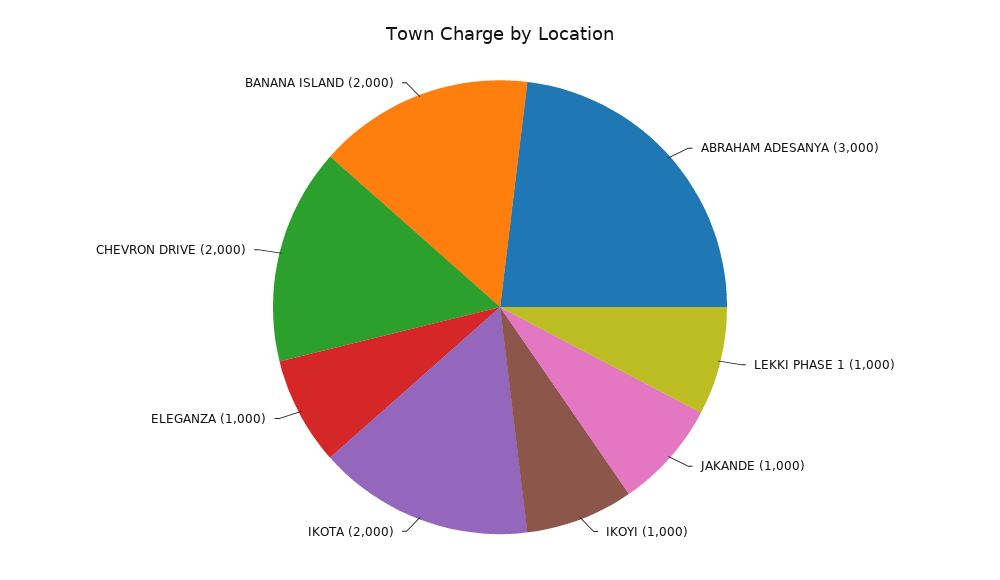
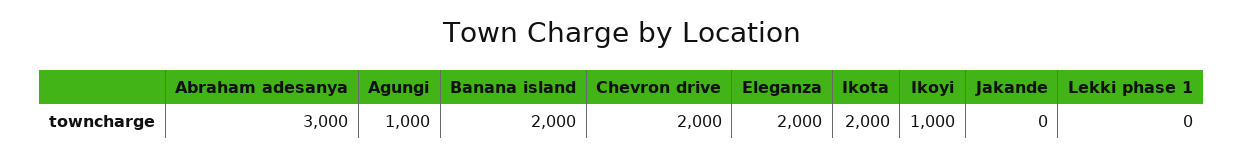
LEKKI PHASE 1: 1000 -> 0
JAKANDE: 1000 -> 0
ELEGANZA: 1000 -> 2000
Agungi: none -> 1000

